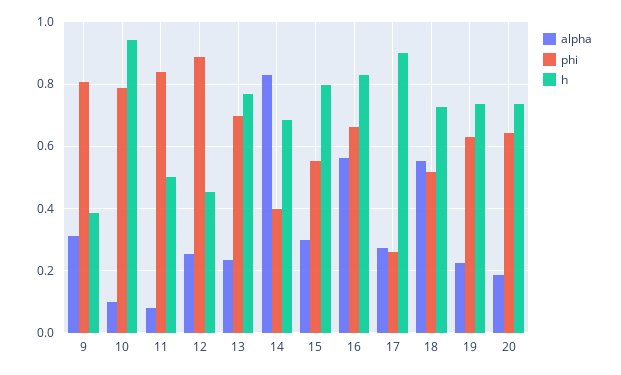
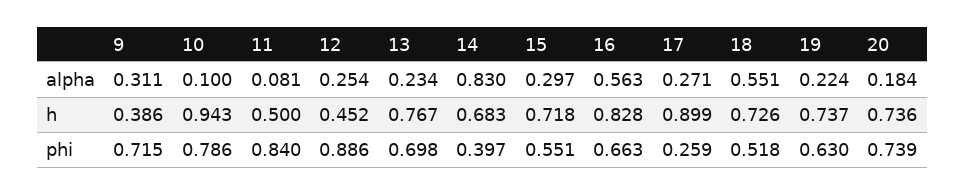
phi, 9: 0.8 -> 0.715
h, 15: 0.8 -> 0.718
phi, 20: 0.64 -> 0.739

